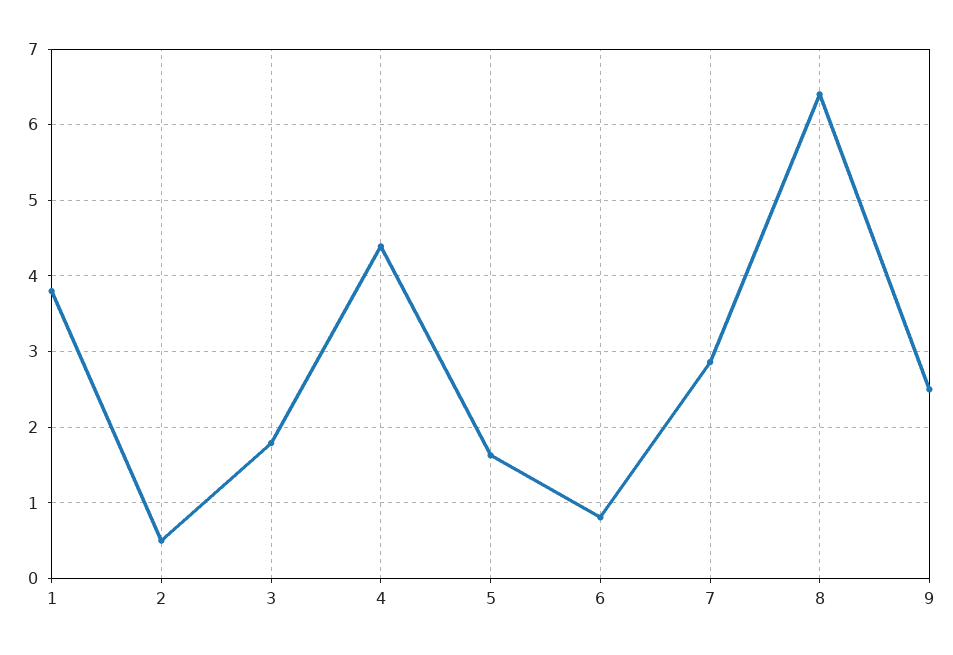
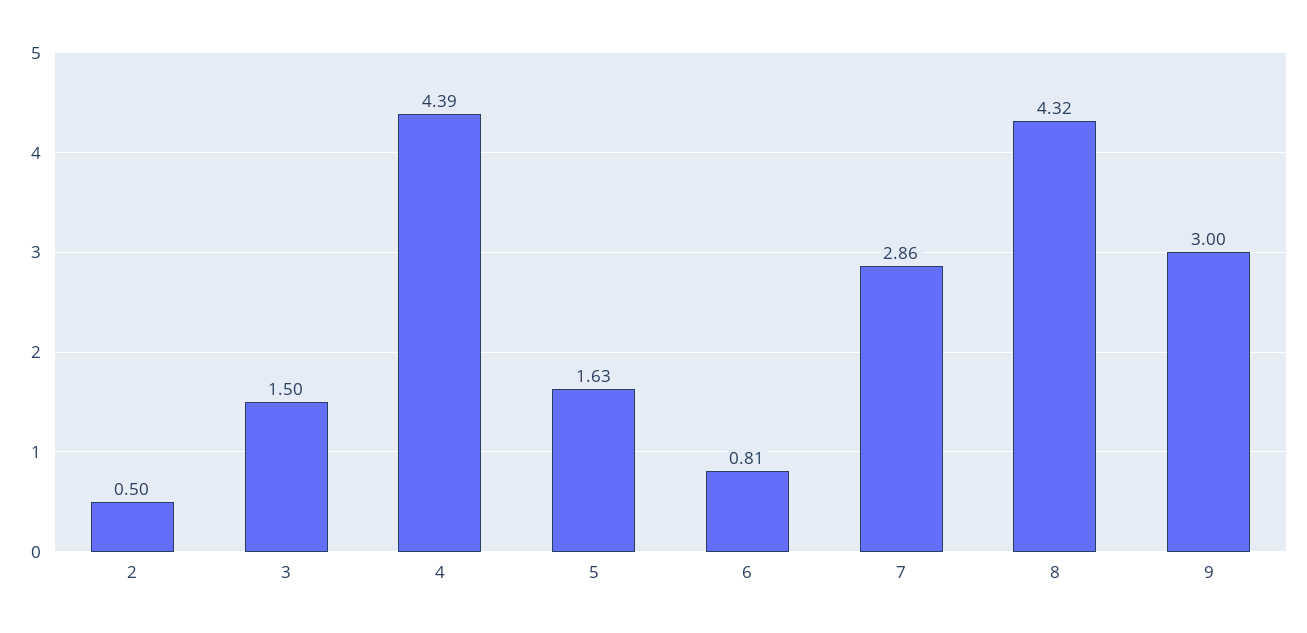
1: 3.8 -> none
3: 1.8 -> 1.5
8: 6.4 -> 4.32
9: 2.5 -> 3

